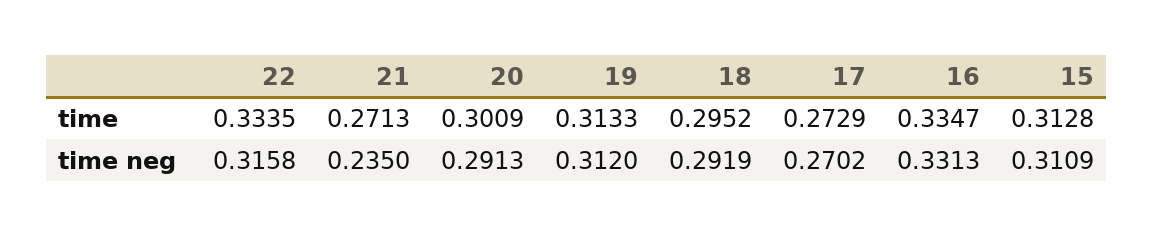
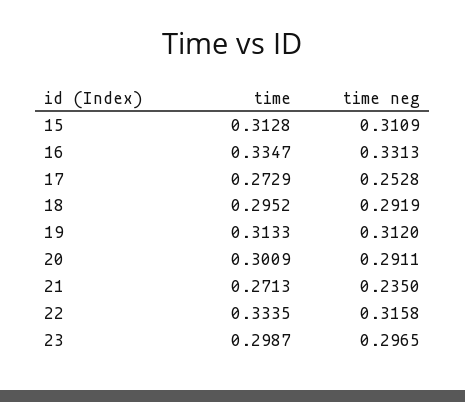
20, time neg: 0.2913 -> 0.2911
17, time neg: 0.2702 -> 0.2528
23, time: none -> 0.2987
23, time neg: none -> 0.2965

